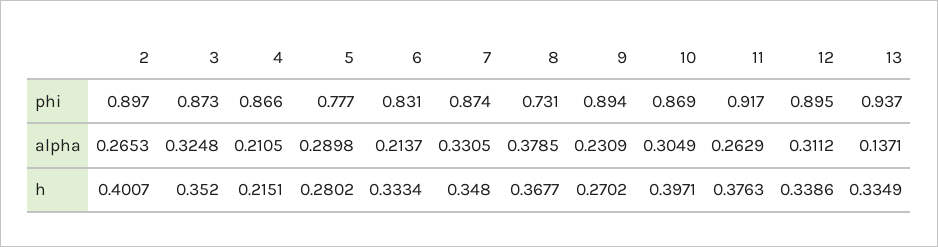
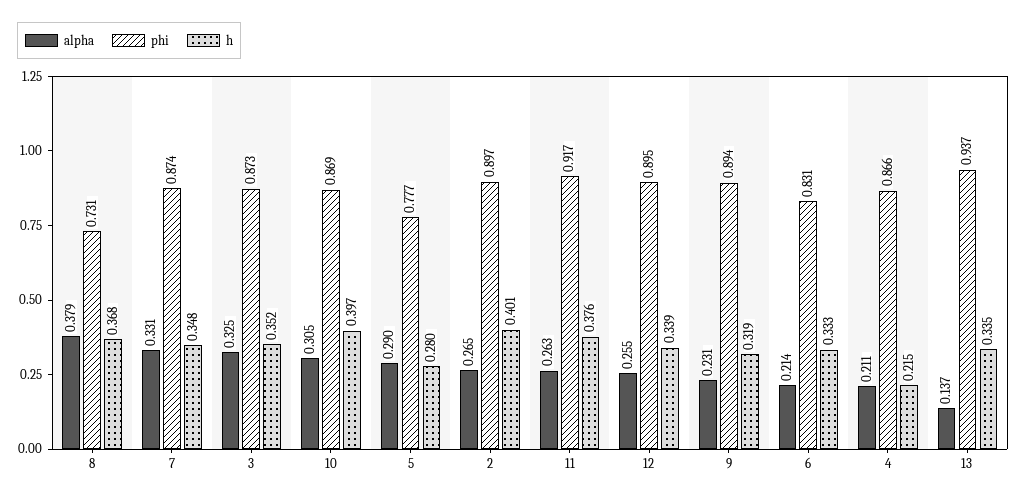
alpha, 12: 0.3112 -> 0.255
h, 9: 0.2702 -> 0.319

